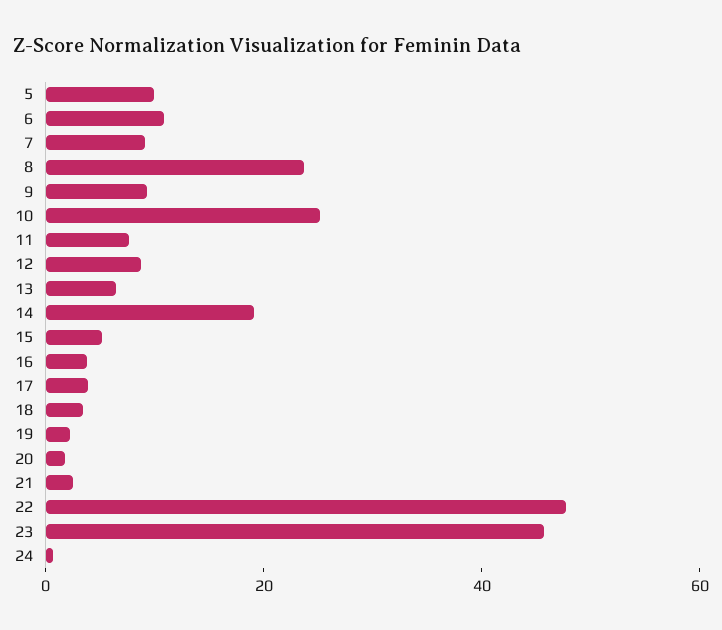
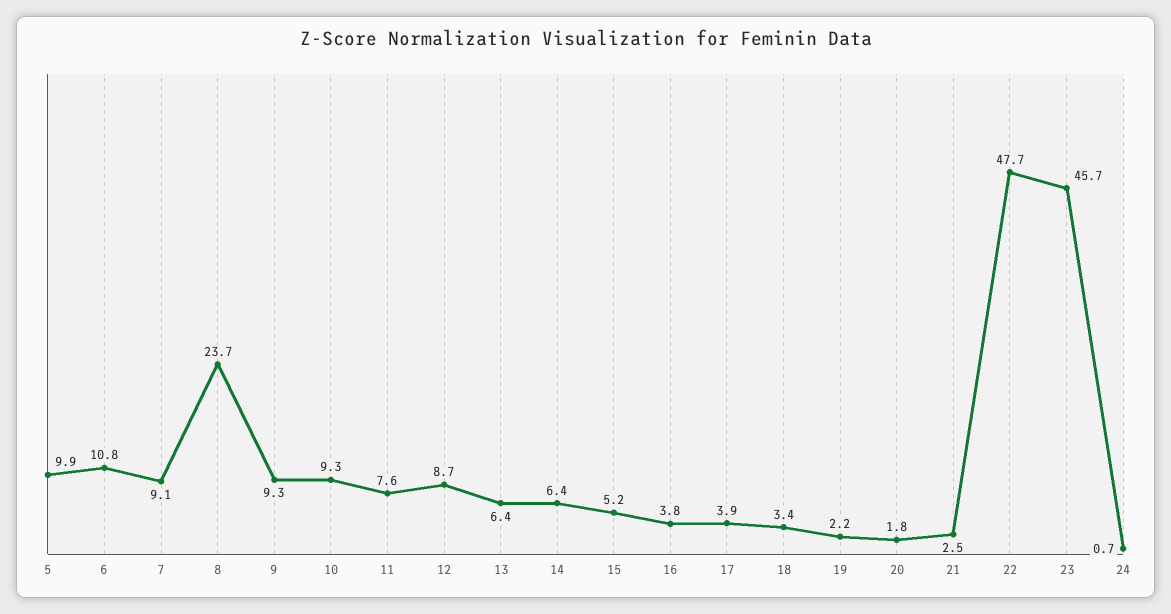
10: 25 -> 9.3
14: 20 -> 6.4

